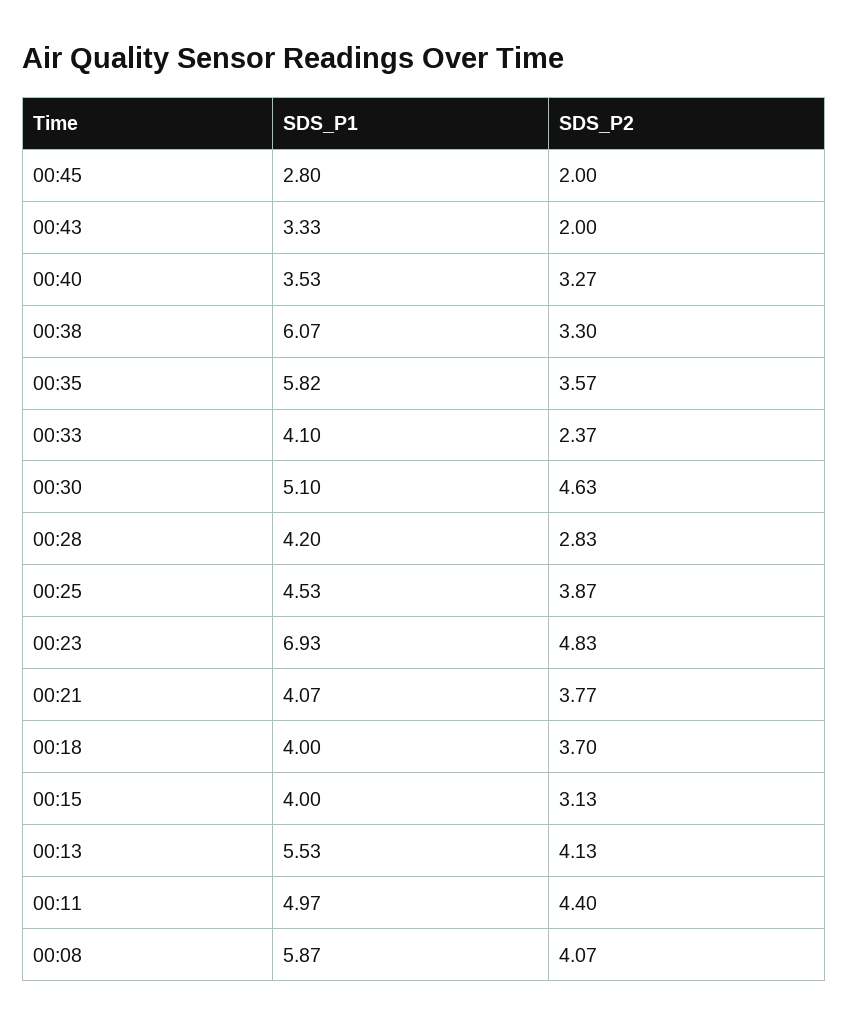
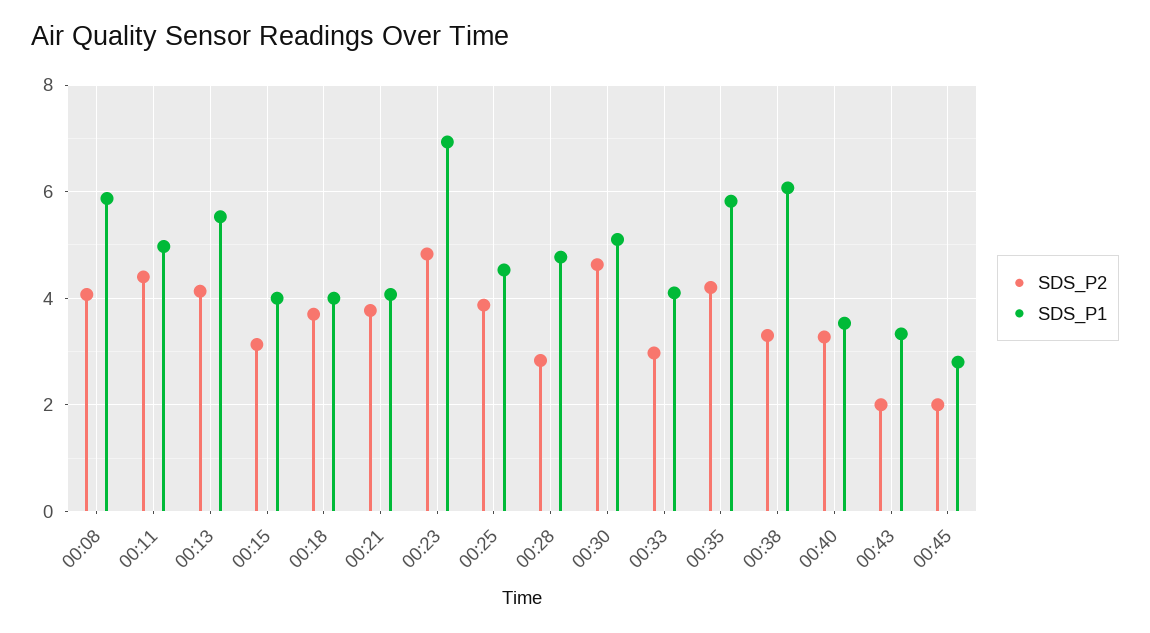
SDS_P2, 00:35: 3.57 -> 4.2
SDS_P2, 00:33: 2.37 -> 3
SDS_P1, 00:28: 4.2 -> 4.8

